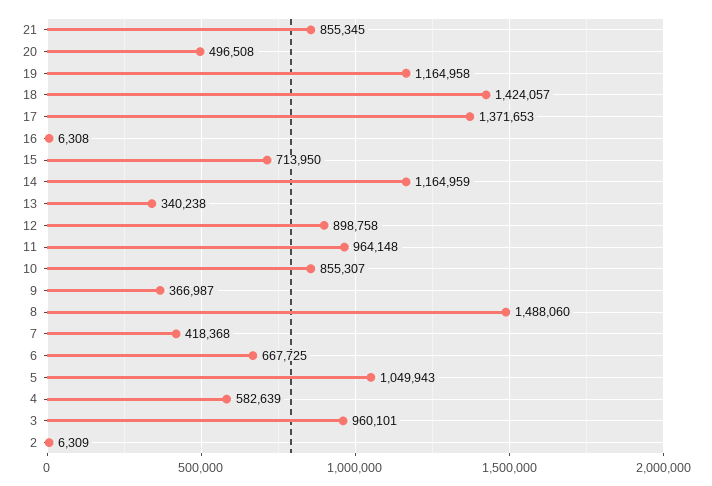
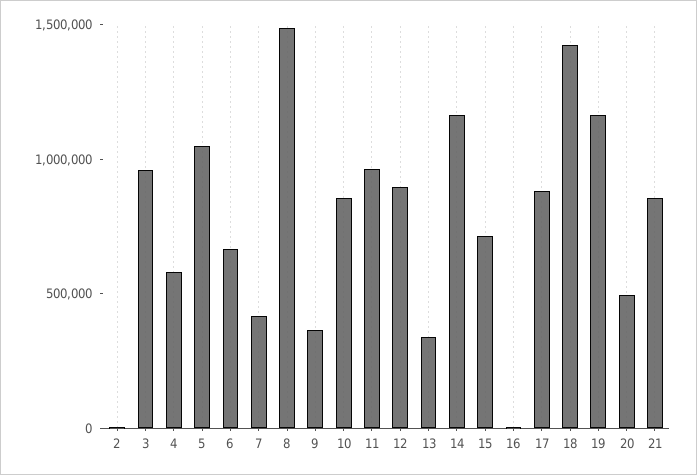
17: 1371653 -> 900000

